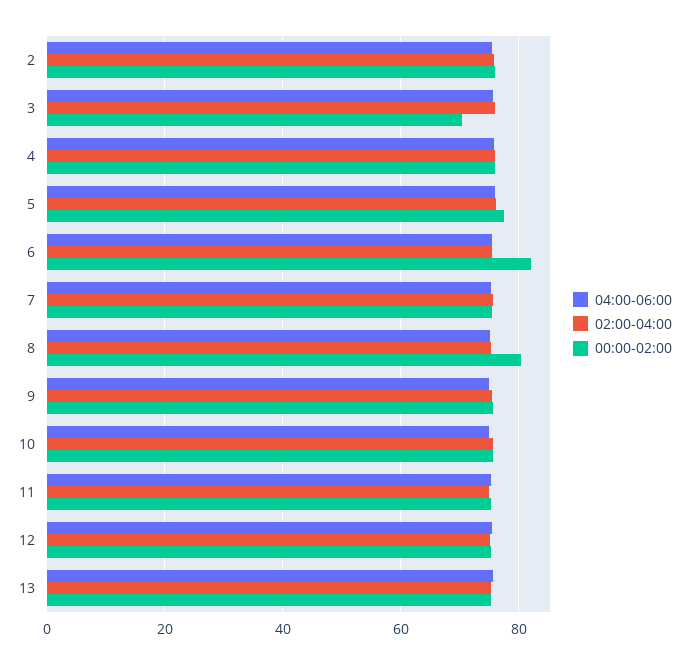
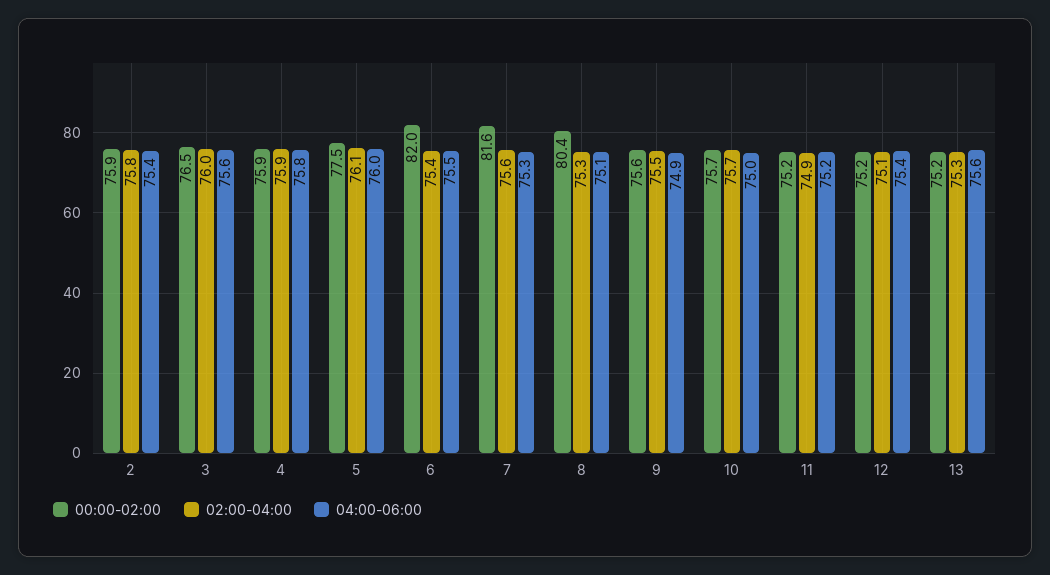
00:00-02:00, 3: 70 -> 76.5
00:00-02:00, 7: 76 -> 81.6

